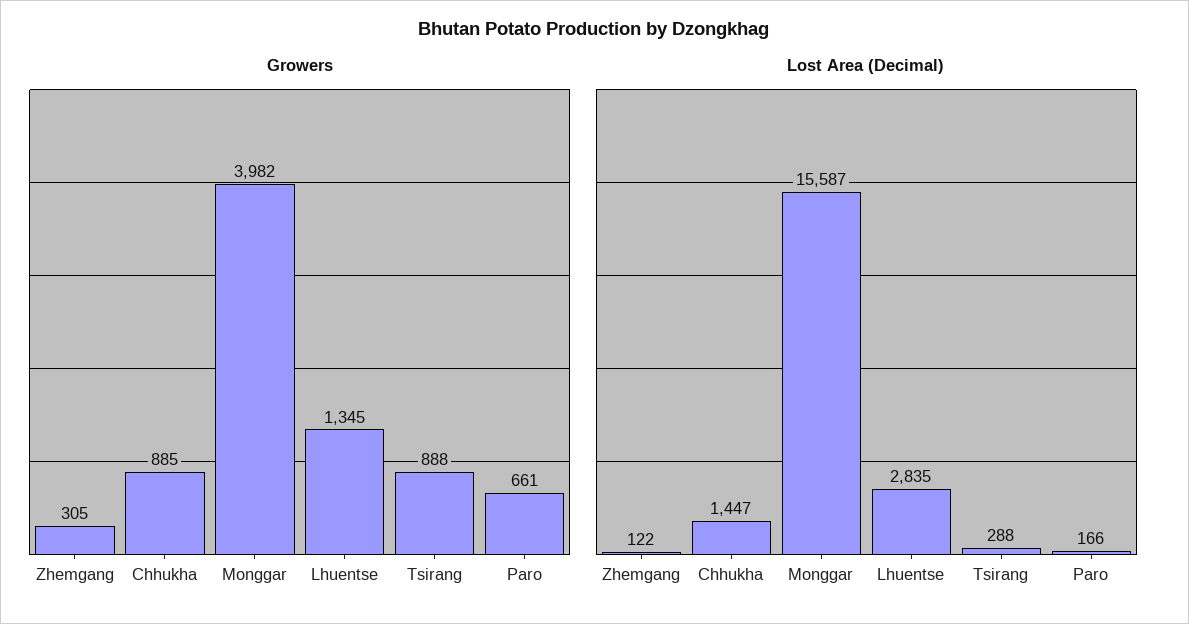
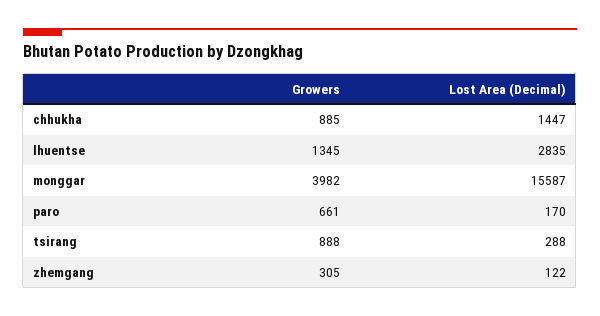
Lost Area (Decimal), Paro: 166 -> 170

